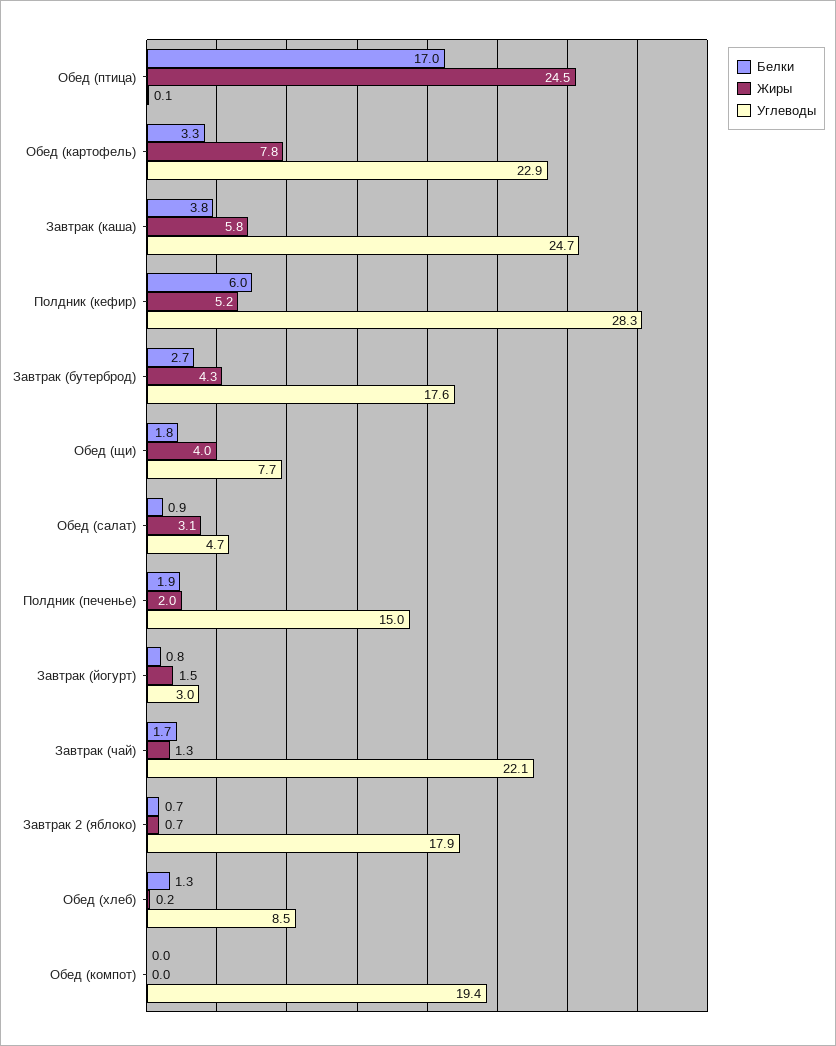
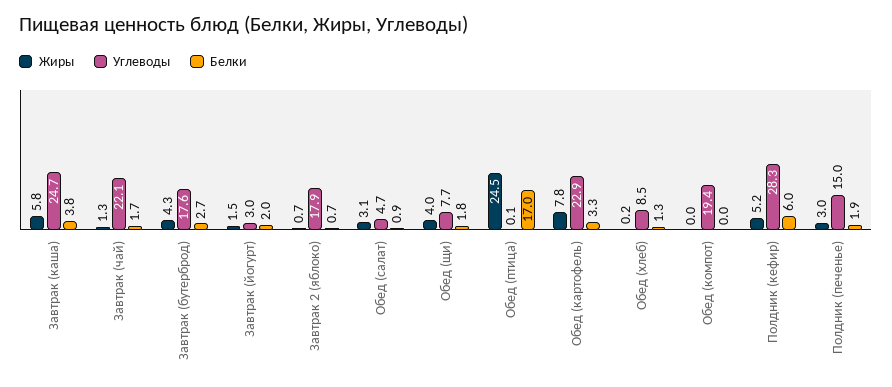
Жиры, Полдник (печенье): 2 -> 3
Белки, Завтрак (йогурт): 0.8 -> 2

